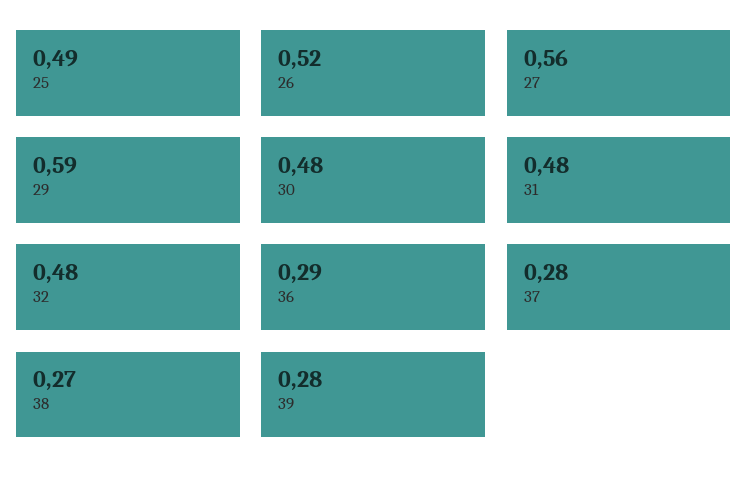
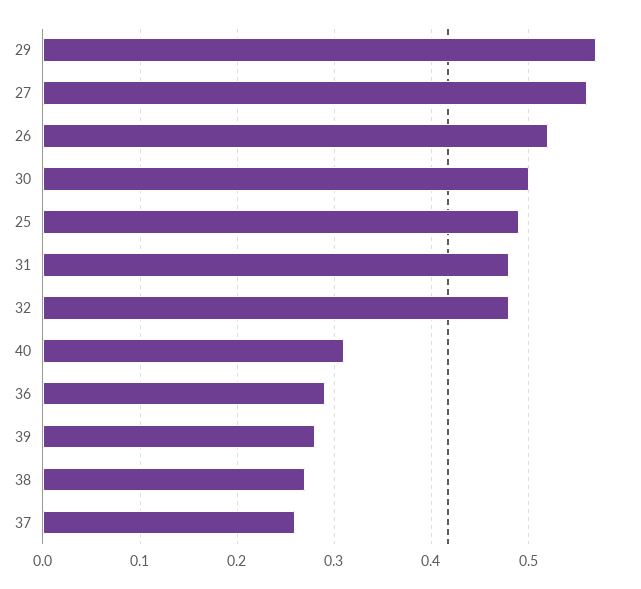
29: 0.59 -> 0.57
30: 0.48 -> 0.5
37: 0.28 -> 0.26
40: none -> 0.31

